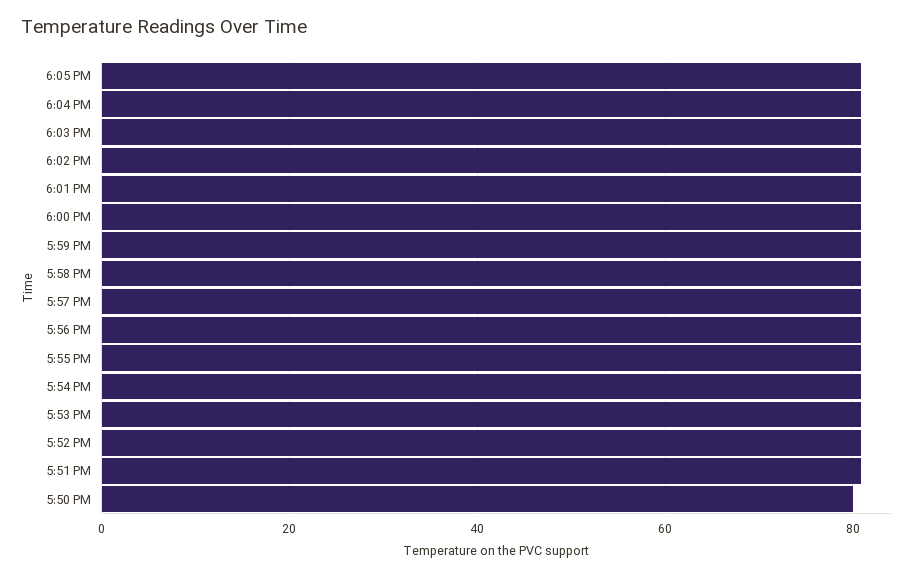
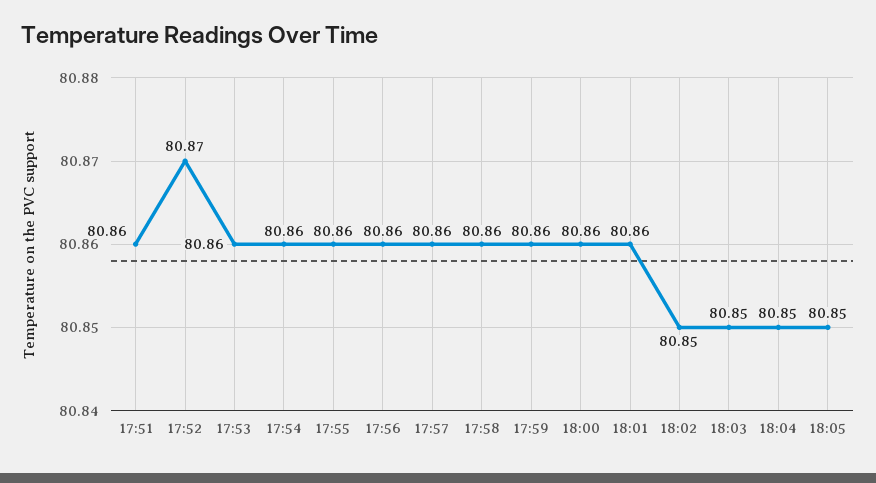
5:50 PM: 80 -> none

